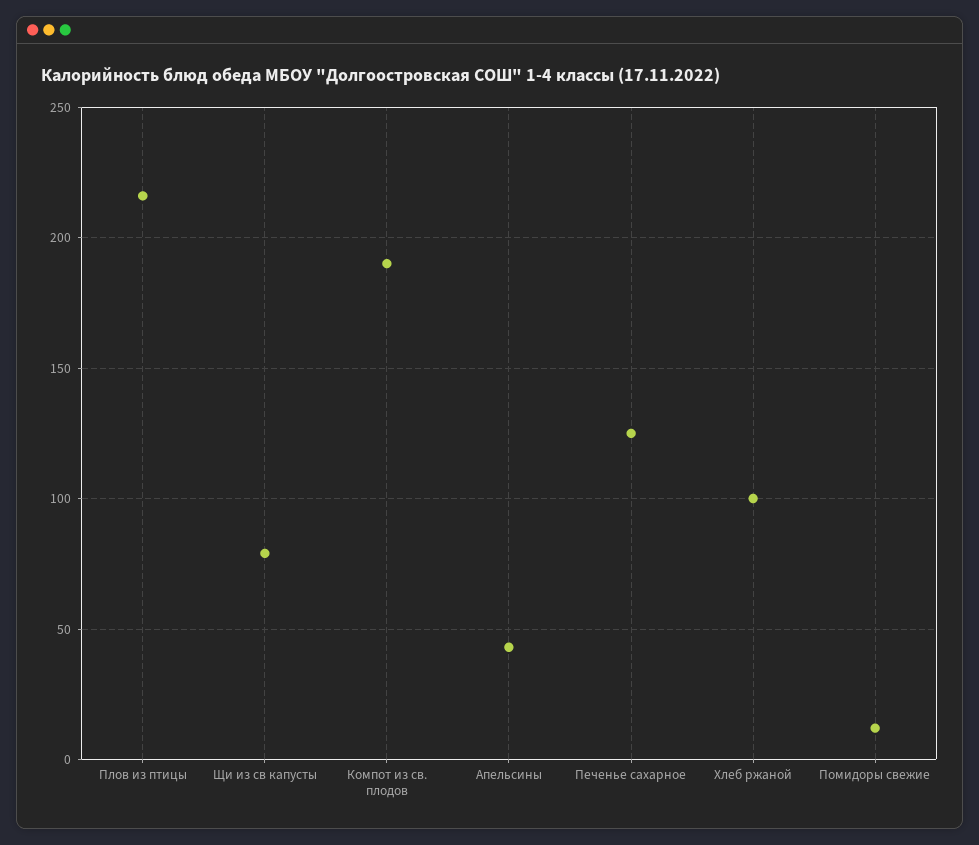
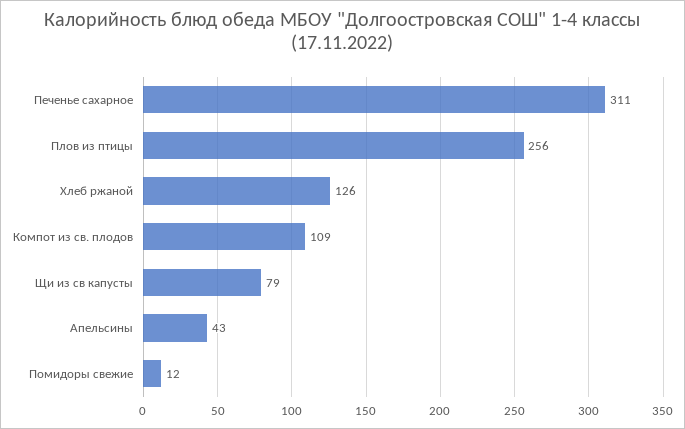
Плов из птицы: 215 -> 256
Компот из св. плодов: 190 -> 109
Печенье сахарное: 125 -> 311
Хлеб ржаной: 100 -> 126

